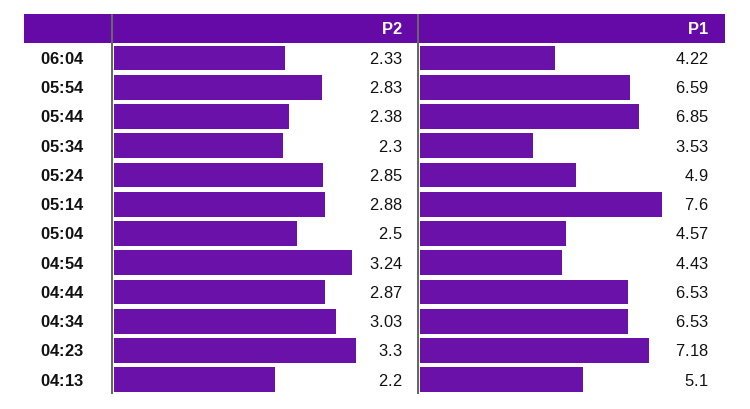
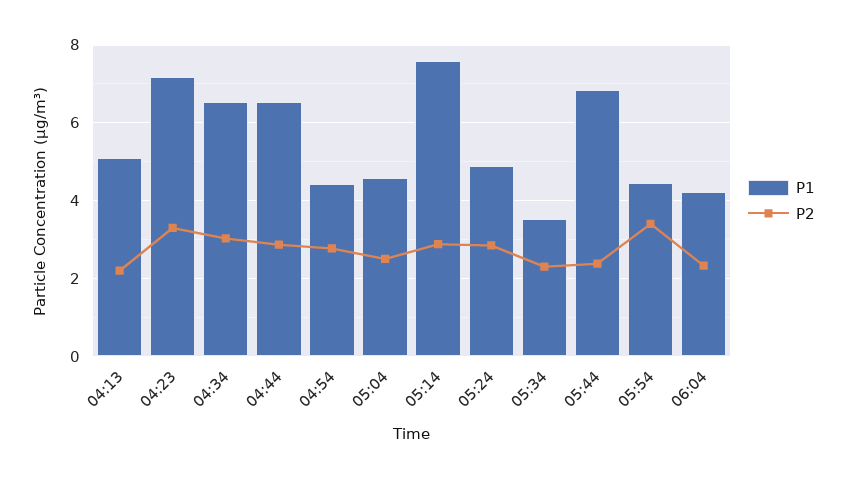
P2, 05:54: 2.83 -> 3.4
P1, 05:54: 6.59 -> 4.4
P2, 04:54: 3.24 -> 2.8

